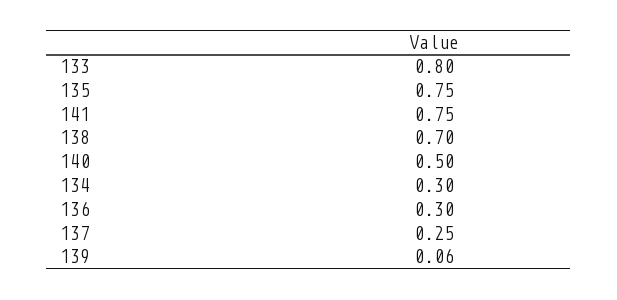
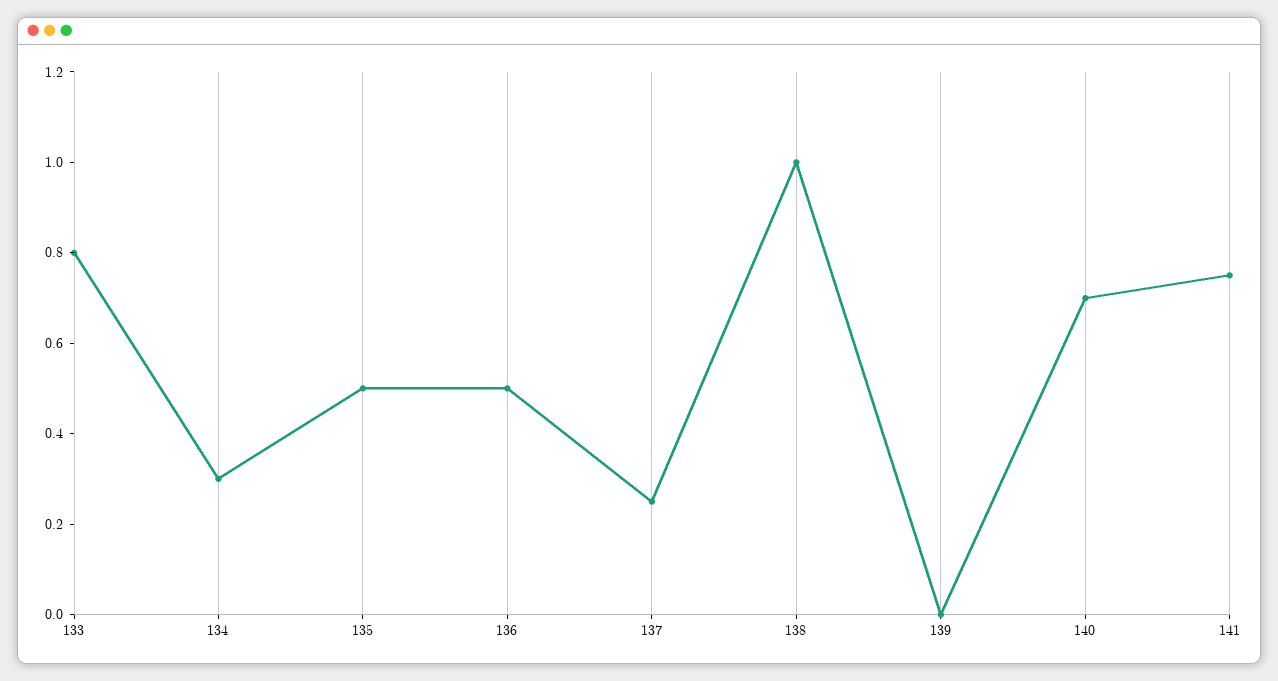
135: 0.75 -> 0.5
138: 0.7 -> 1
140: 0.5 -> 0.7
136: 0.3 -> 0.5
139: 0.06 -> 0

